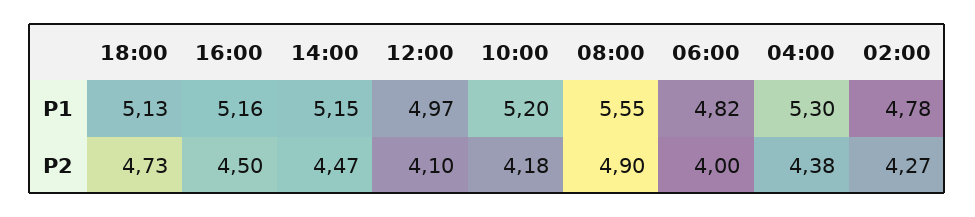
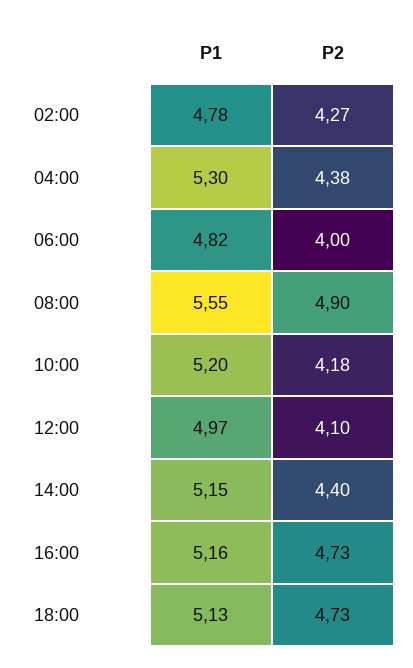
16:00, P2: 4.5 -> 4.73
14:00, P2: 4.47 -> 4.4

